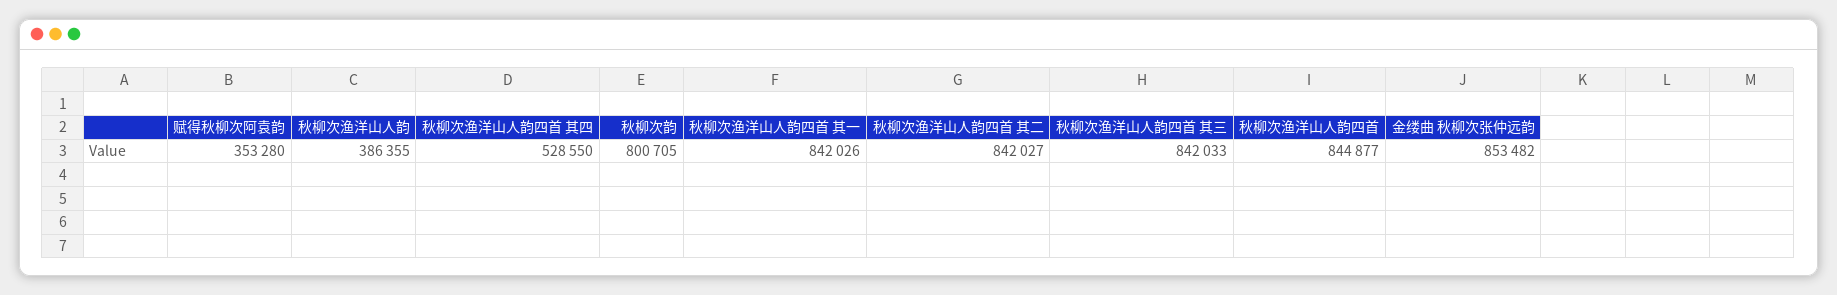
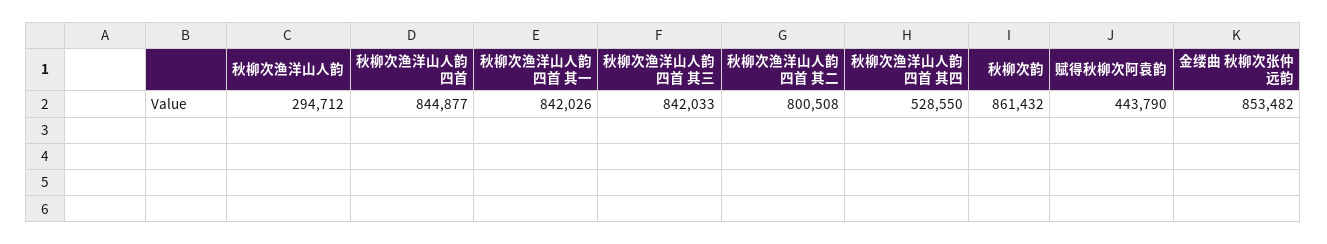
赋得秋柳次阿袁韵: 353280 -> 443790
秋柳次渔洋山人韵: 386355 -> 294712
秋柳次韵: 800705 -> 861432
秋柳次渔洋山人韵四首 其二: 842027 -> 800508

